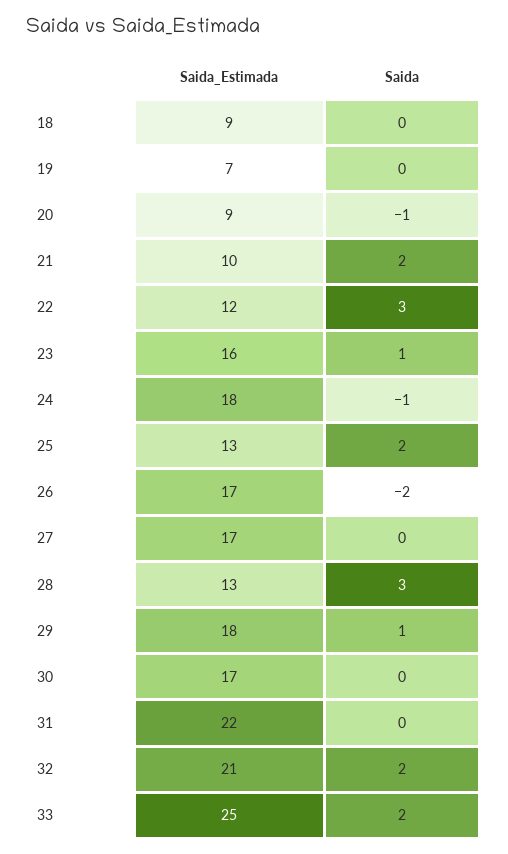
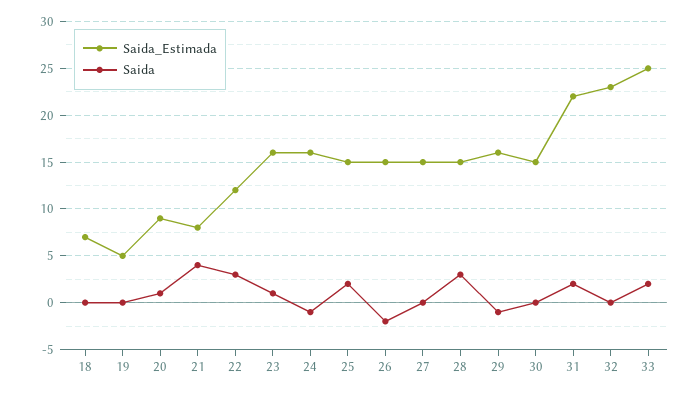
Saida_Estimada, 18: 9 -> 7
Saida_Estimada, 19: 7 -> 5
Saida, 20: -1 -> 1
Saida_Estimada, 21: 10 -> 8
Saida, 21: 2 -> 4
Saida_Estimada, 24: 18 -> 16
Saida_Estimada, 25: 13 -> 15
Saida_Estimada, 26: 17 -> 15
Saida_Estimada, 27: 17 -> 15
Saida_Estimada, 28: 13 -> 15
Saida_Estimada, 29: 18 -> 16
Saida, 29: 1 -> -1
Saida_Estimada, 30: 17 -> 15
Saida, 31: 0 -> 2
Saida_Estimada, 32: 21 -> 23
Saida, 32: 2 -> 0

